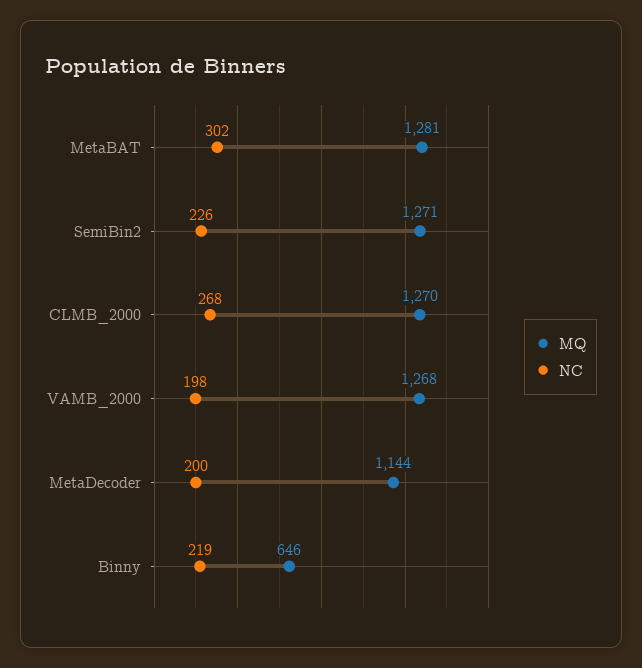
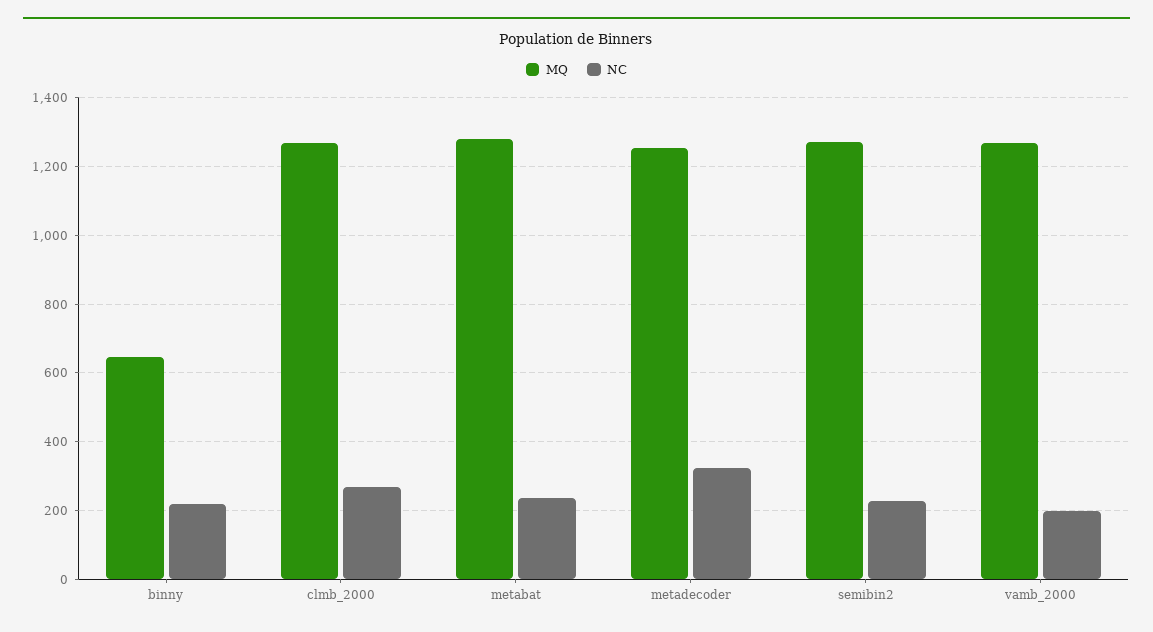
NC, MetaBAT: 302 -> 240
MQ, MetaDecoder: 1144 -> 1260
NC, MetaDecoder: 200 -> 320

